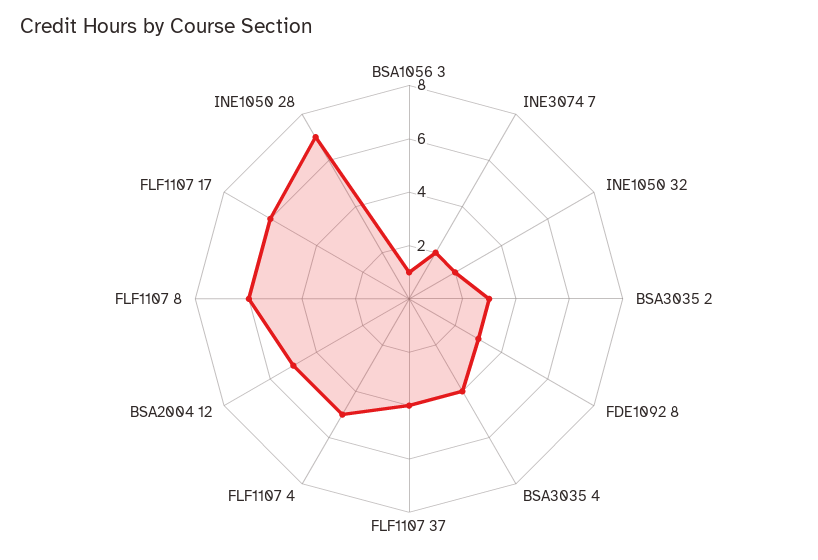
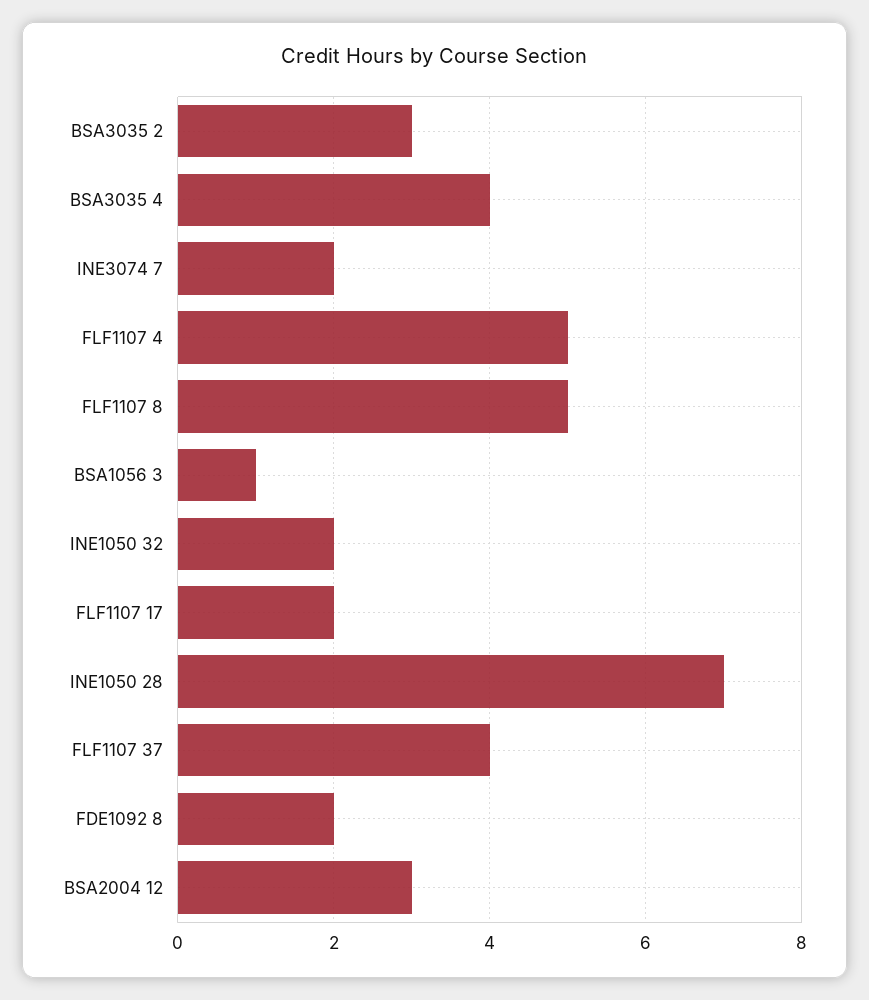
FDE1092 8: 3 -> 2
BSA2004 12: 5 -> 3
FLF1107 8: 6 -> 5
FLF1107 17: 6 -> 2

